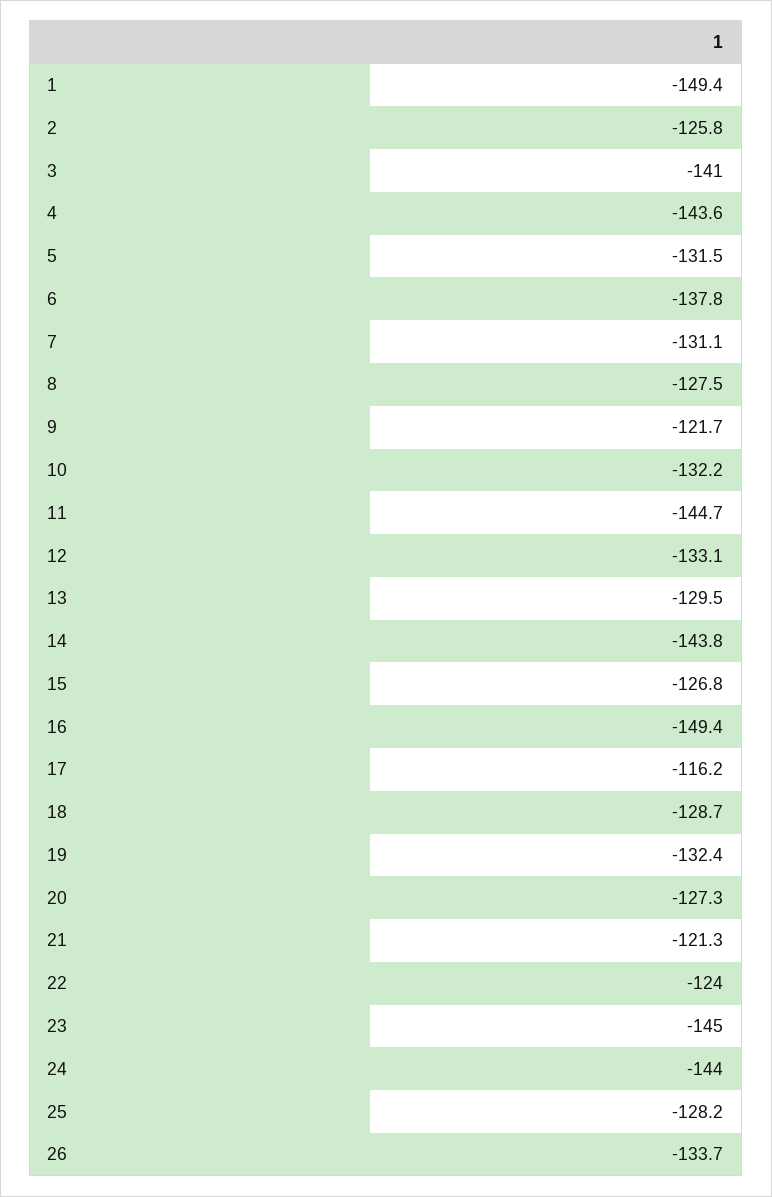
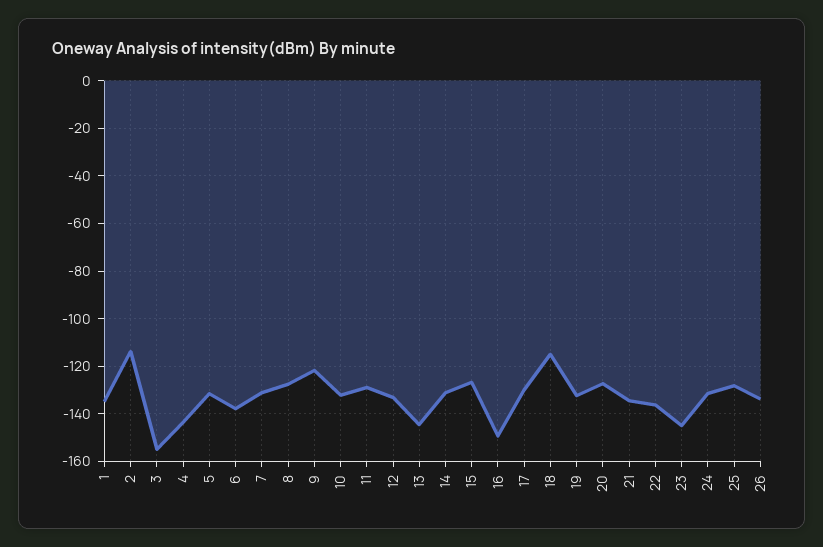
1: -149.4 -> -135
2: -125.8 -> -115
3: -141 -> -155
11: -144.7 -> -130
13: -129.5 -> -145
14: -143.8 -> -130
17: -116.2 -> -130
18: -128.7 -> -115
21: -121.3 -> -135
22: -124 -> -135
24: -144 -> -130

